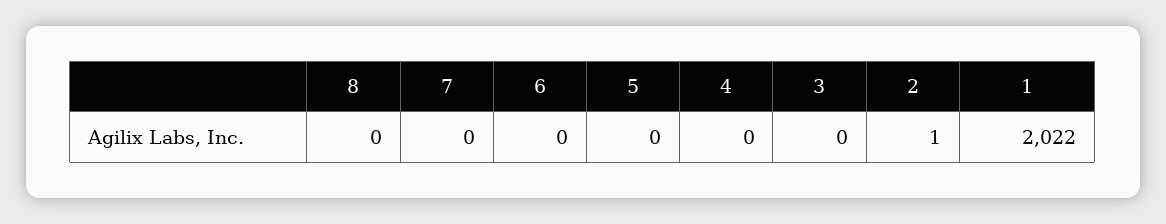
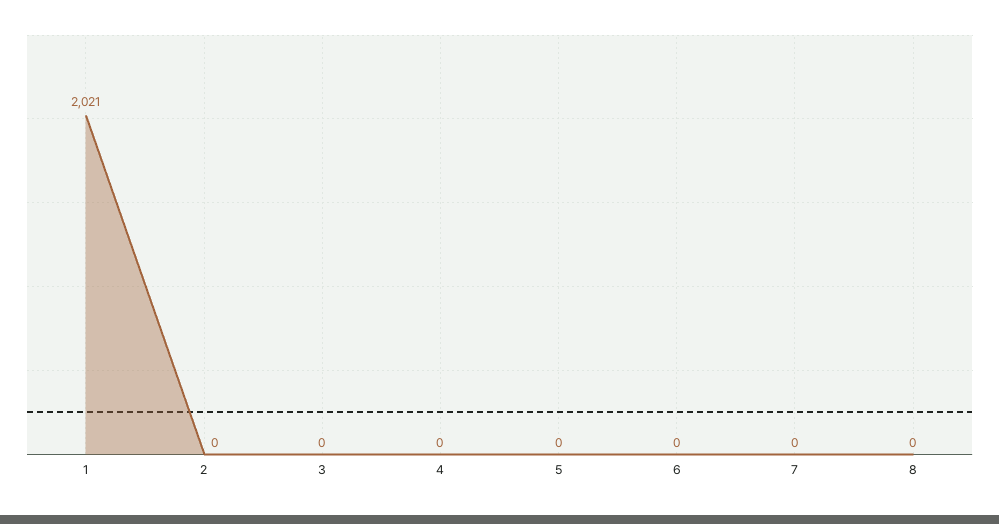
2: 1 -> 0
1: 2022 -> 2021

